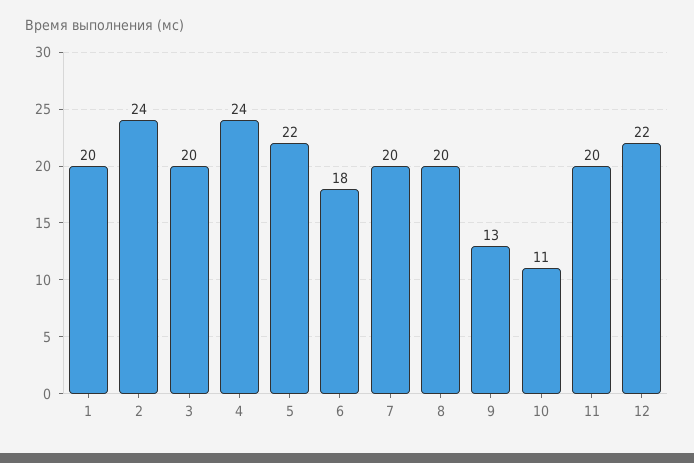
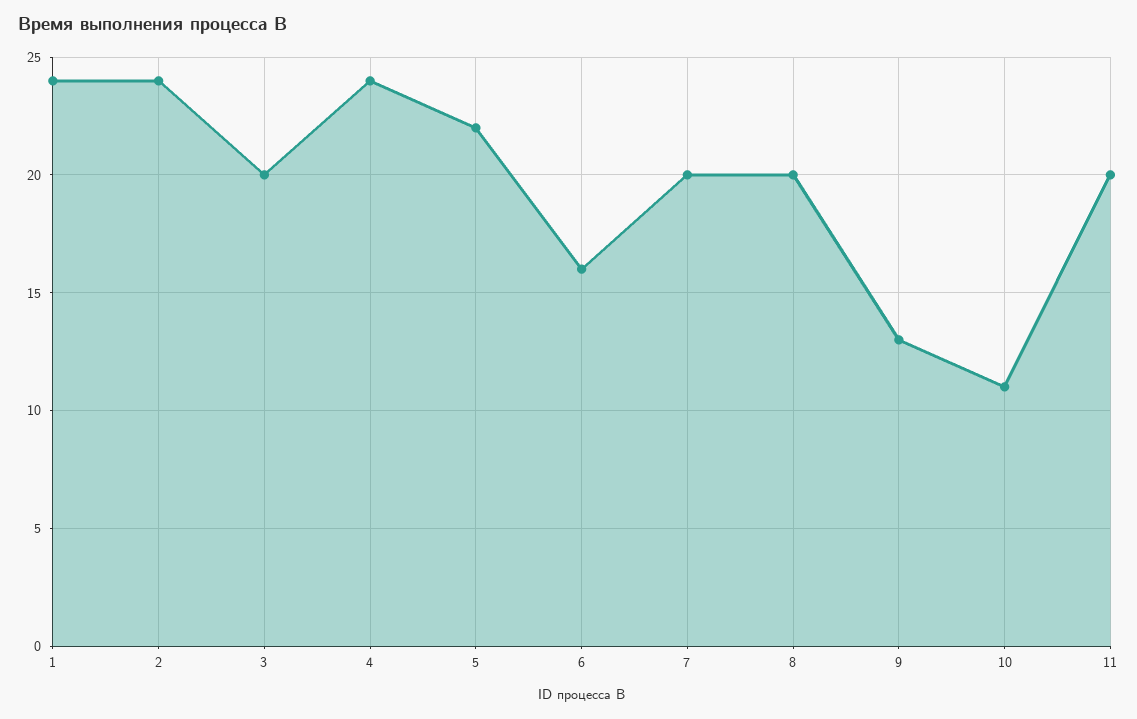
1: 20 -> 24
6: 18 -> 16
12: 22 -> none

